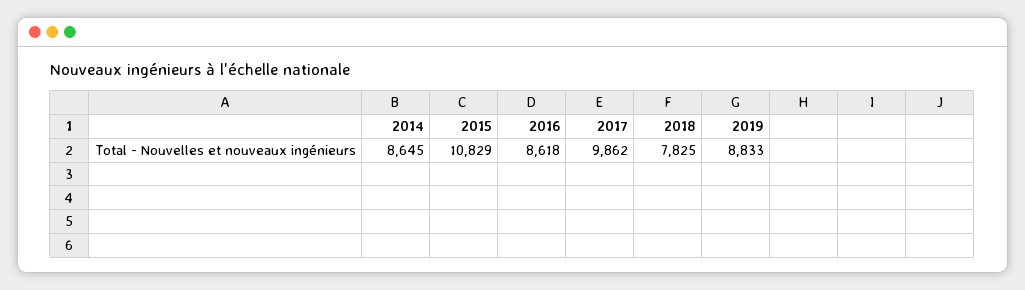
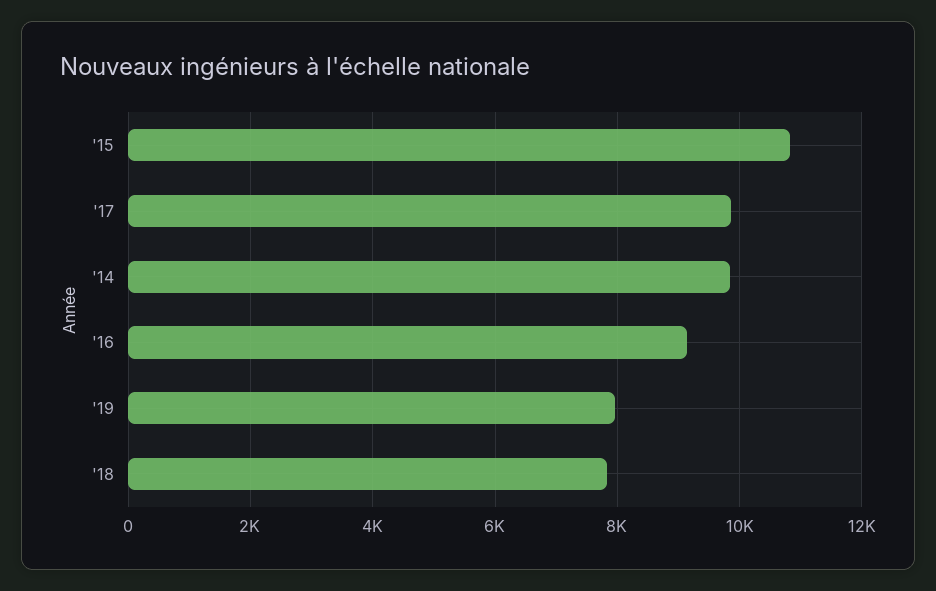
2014: 8645 -> 9800
2016: 8618 -> 9200
2019: 8833 -> 8000

